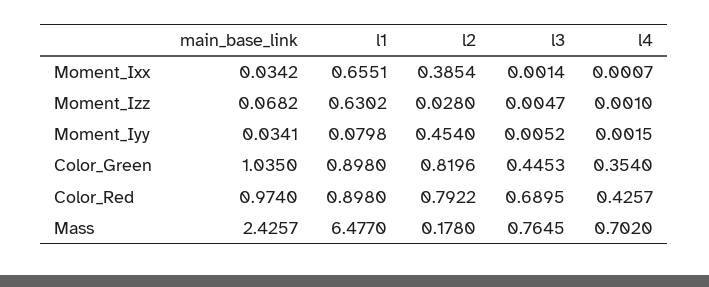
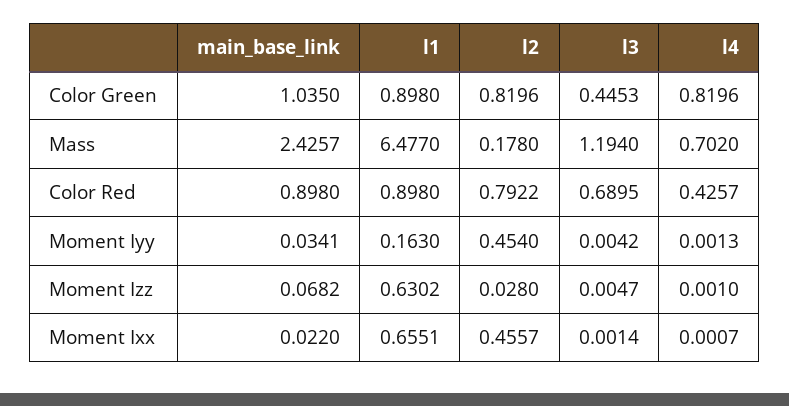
main_base_link, Moment_Ixx: 0.0342 -> 0.022
l2, Moment_Ixx: 0.3854 -> 0.4557
l1, Moment_Iyy: 0.0798 -> 0.163
l3, Moment_Iyy: 0.0052 -> 0.0042
l4, Moment_Iyy: 0.0015 -> 0.0013
l4, Color_Green: 0.354 -> 0.8196
main_base_link, Color_Red: 0.974 -> 0.898
l3, Mass: 0.7645 -> 1.194

